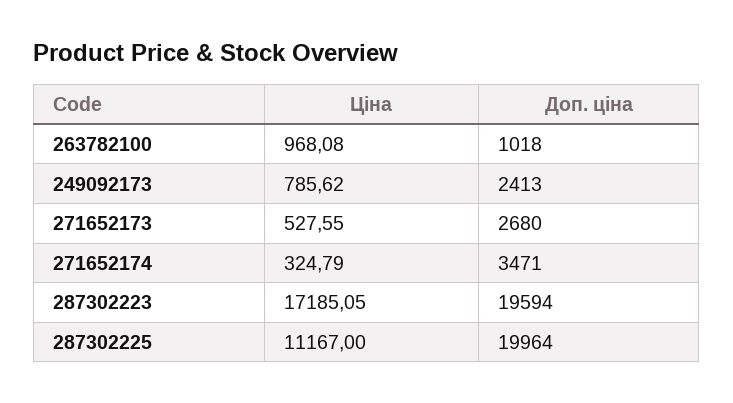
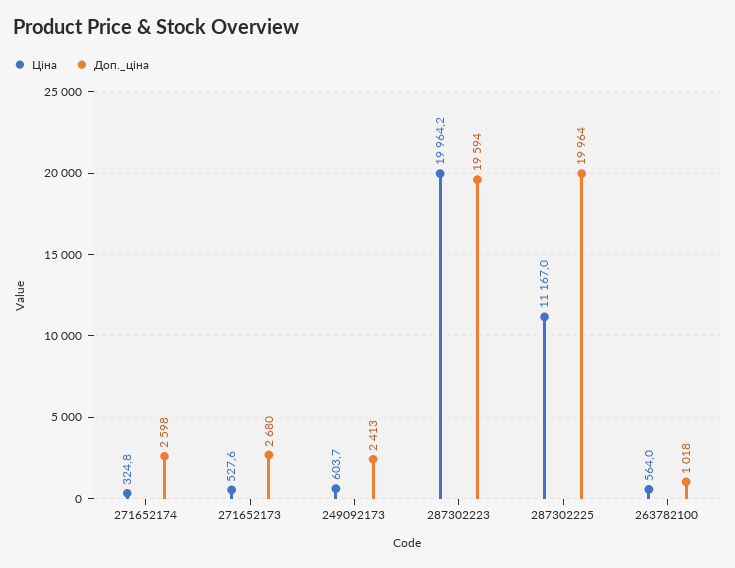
Ціна, 263782100: 968.08 -> 564
Ціна, 249092173: 785.62 -> 603.7
Доп. ціна, 271652174: 3471 -> 2598
Ціна, 287302223: 17185.05 -> 19964.2

